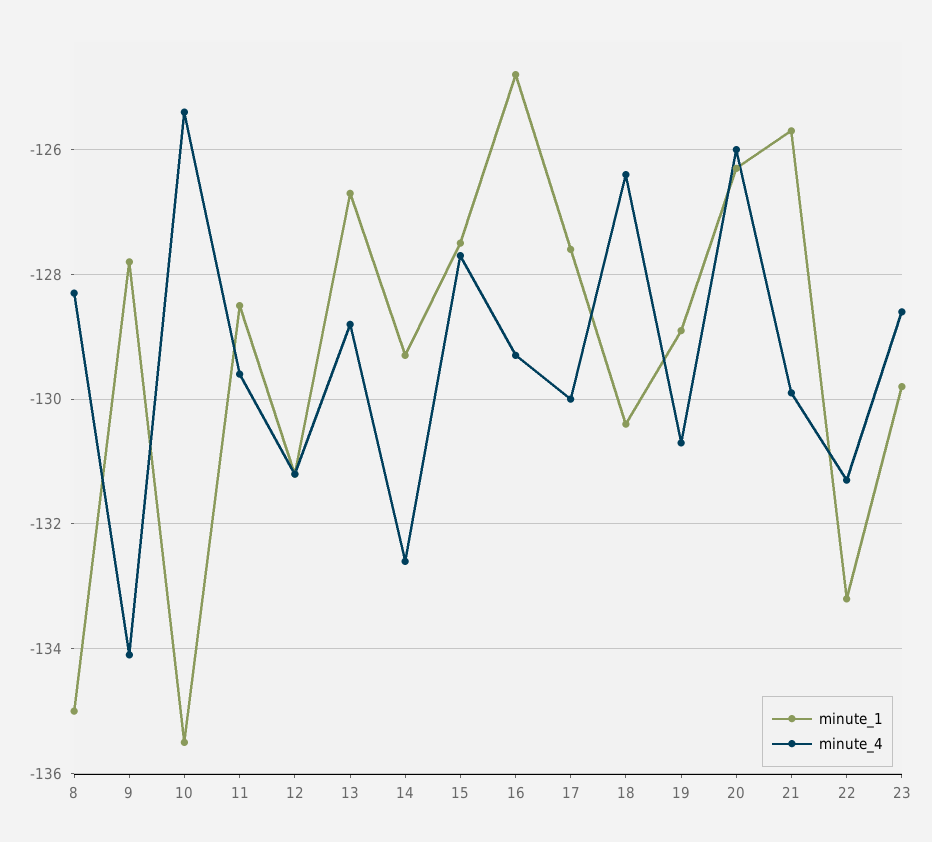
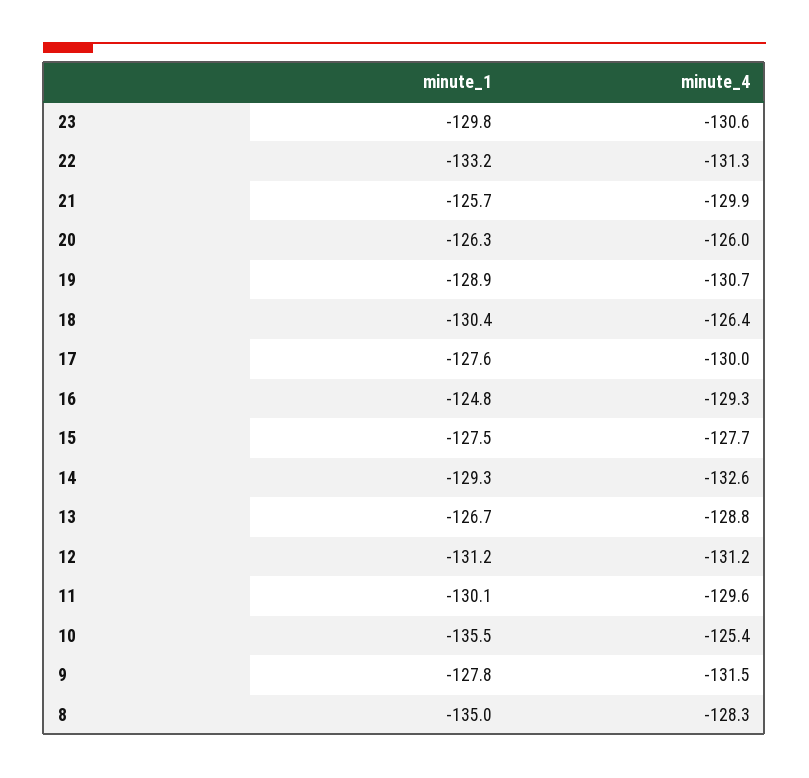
minute_4, 9: -134 -> -131.5
minute_1, 11: -128.5 -> -130.1
minute_4, 23: -128.5 -> -130.6

